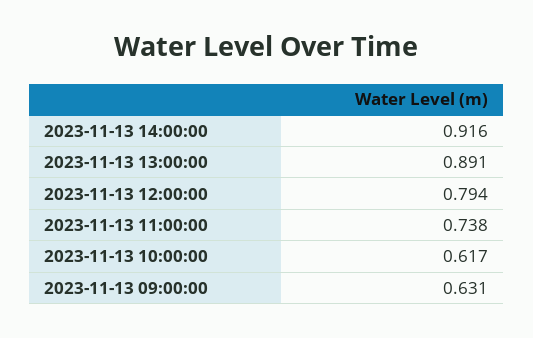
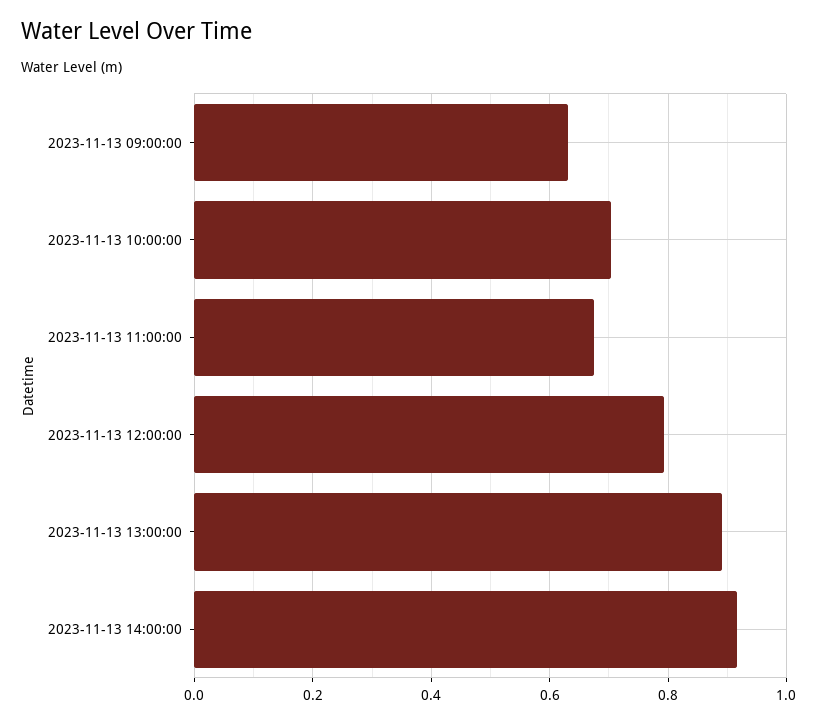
2023-11-13 11:00:00: 0.738 -> 0.68
2023-11-13 10:00:00: 0.617 -> 0.7

